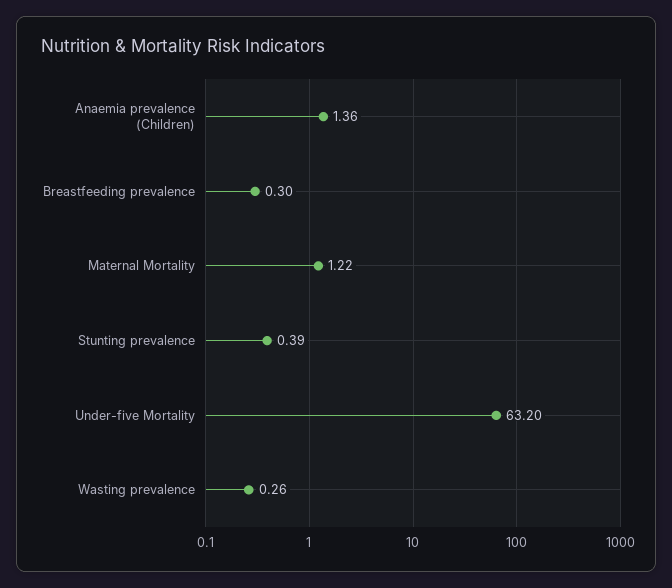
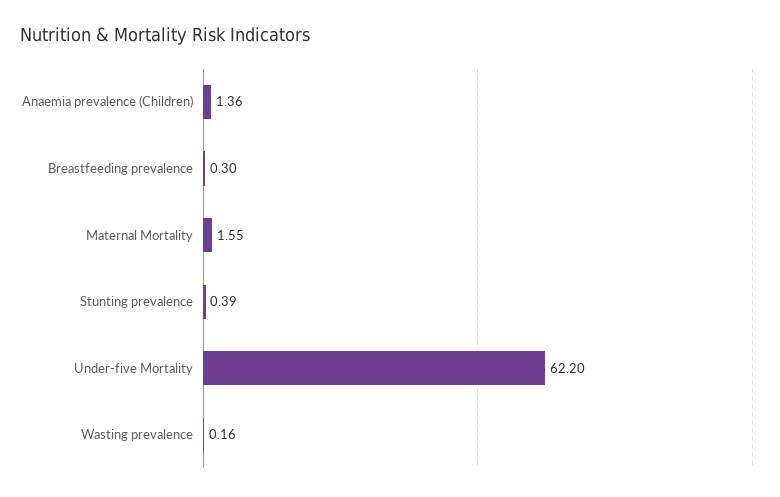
Maternal Mortality: 1.22 -> 1.55
Under-five Mortality: 63.2 -> 62.2
Wasting prevalence: 0.26 -> 0.16

